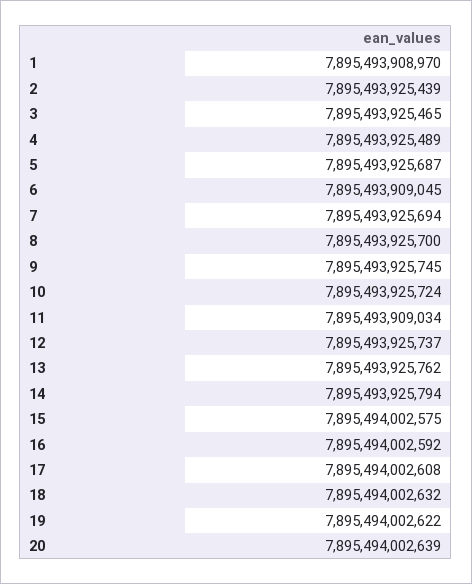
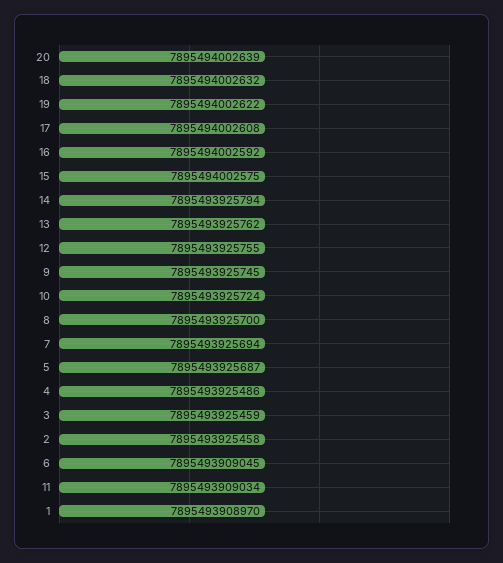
2: 7895493925439 -> 7895493925458
3: 7895493925465 -> 7895493925459
4: 7895493925489 -> 7895493925486
12: 7895493925737 -> 7895493925755

